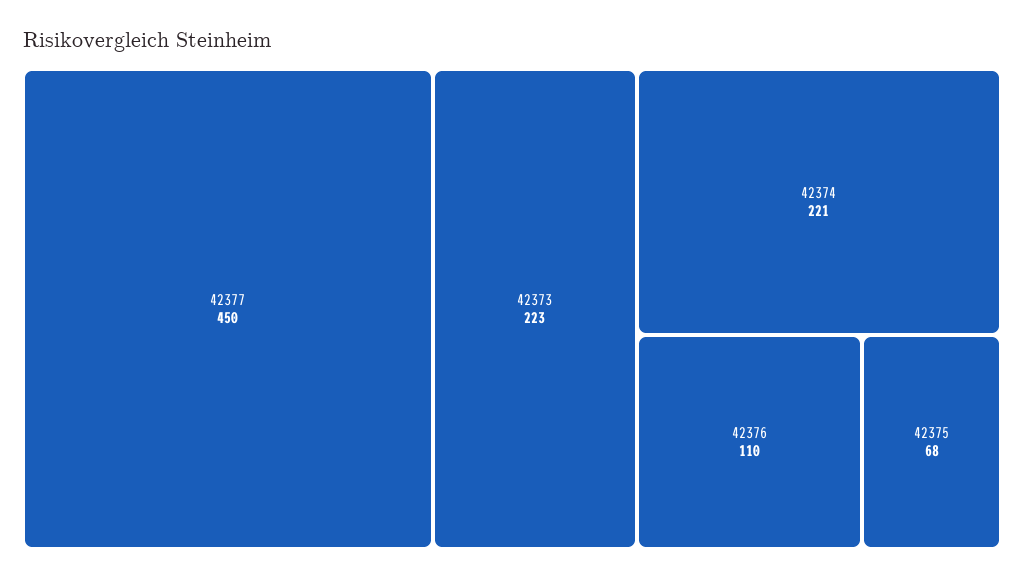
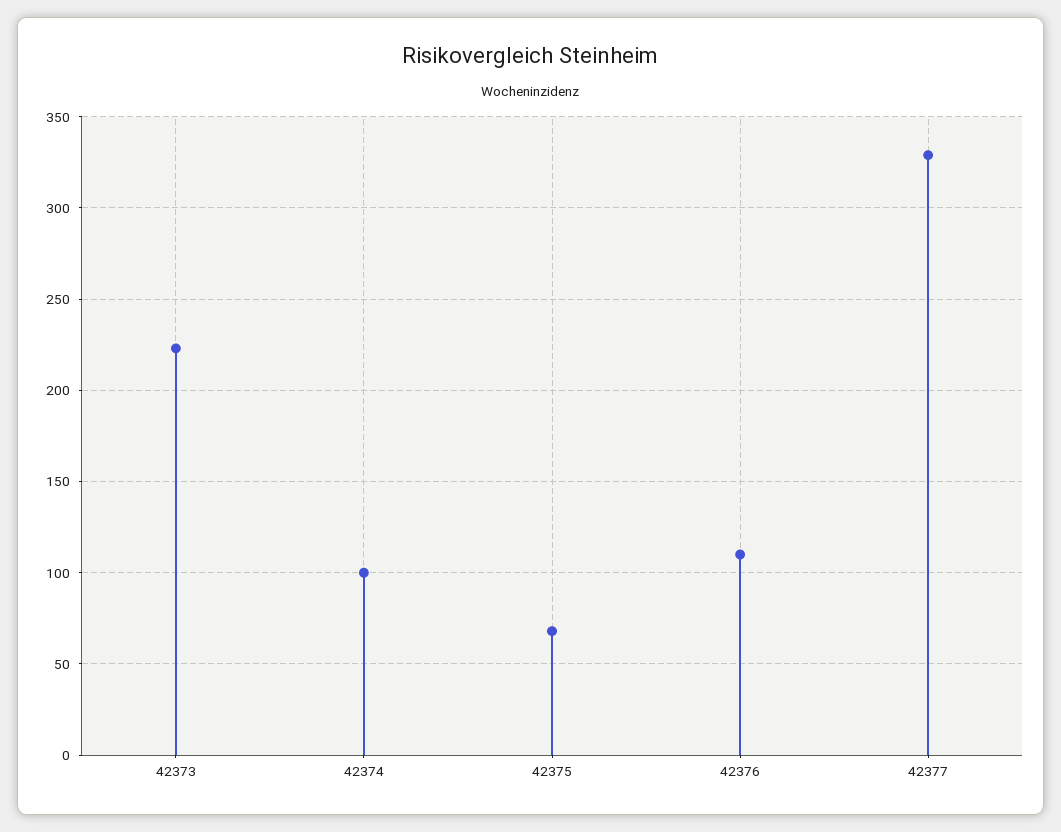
42377: 450 -> 330
42374: 221 -> 100

